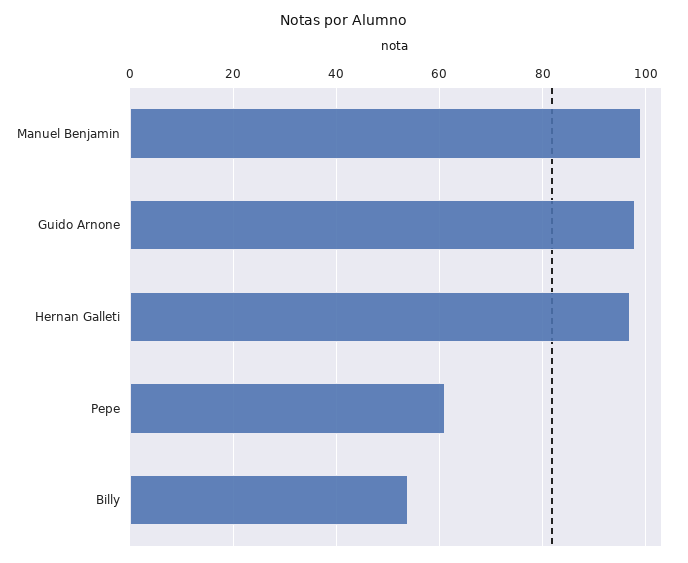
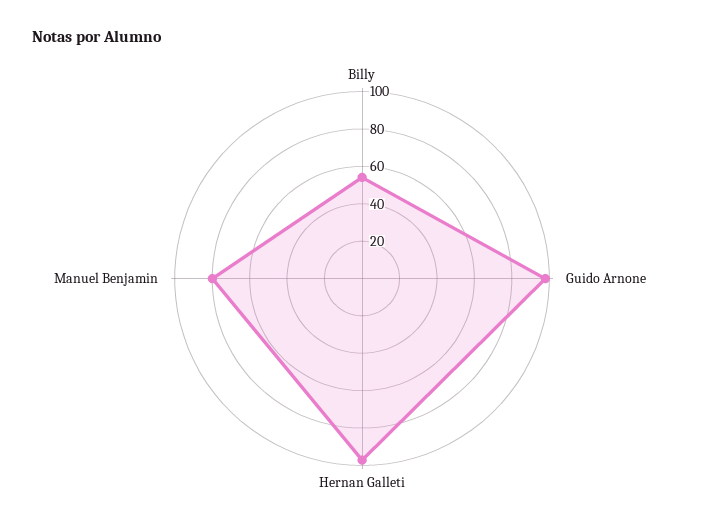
Manuel Benjamin: 100 -> 80
Pepe: 60 -> none

